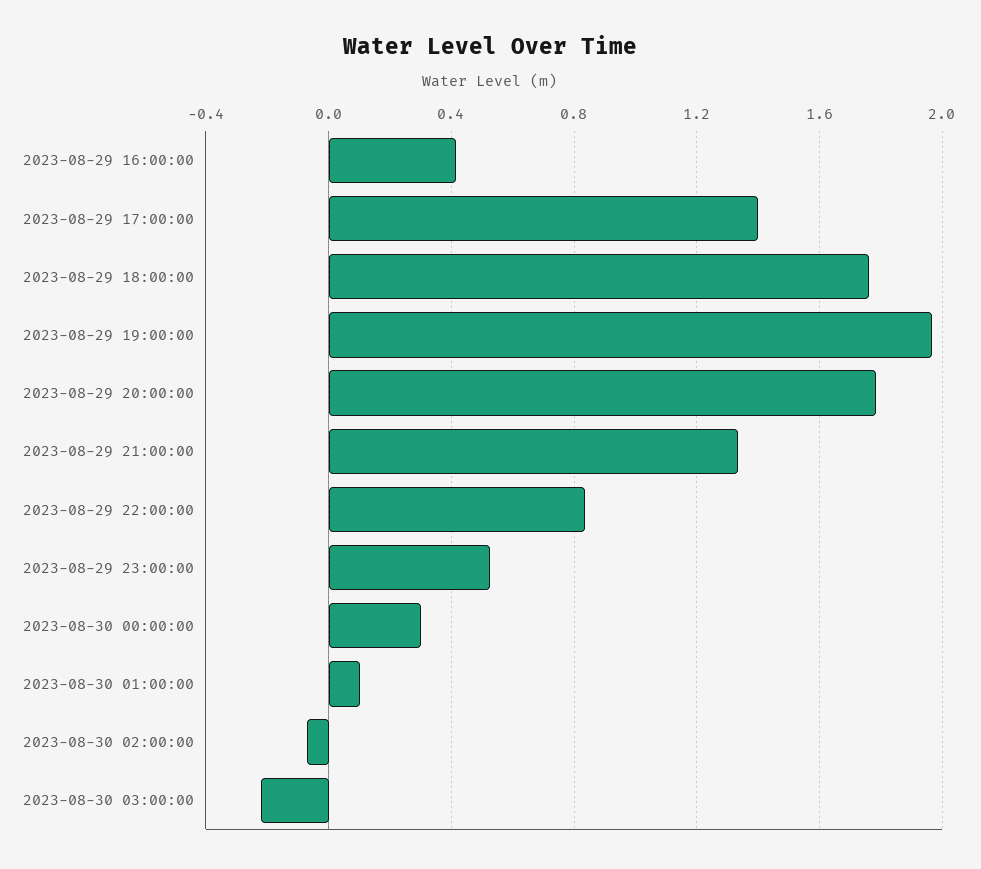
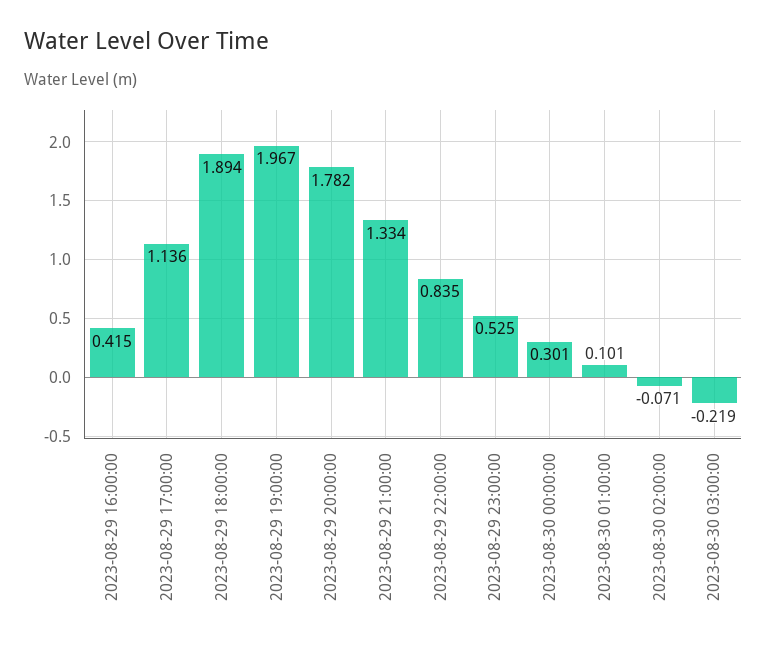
2023-08-29 17:00:00: 1.4 -> 1.136
2023-08-29 18:00:00: 1.75 -> 1.894

